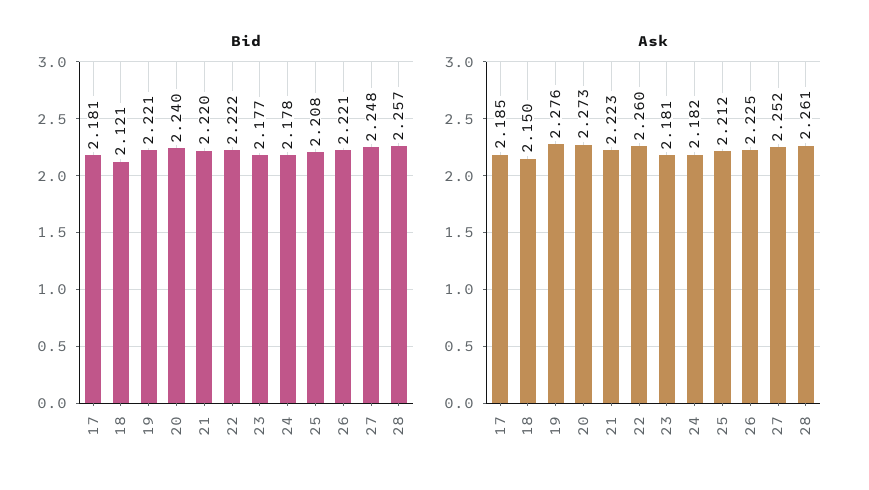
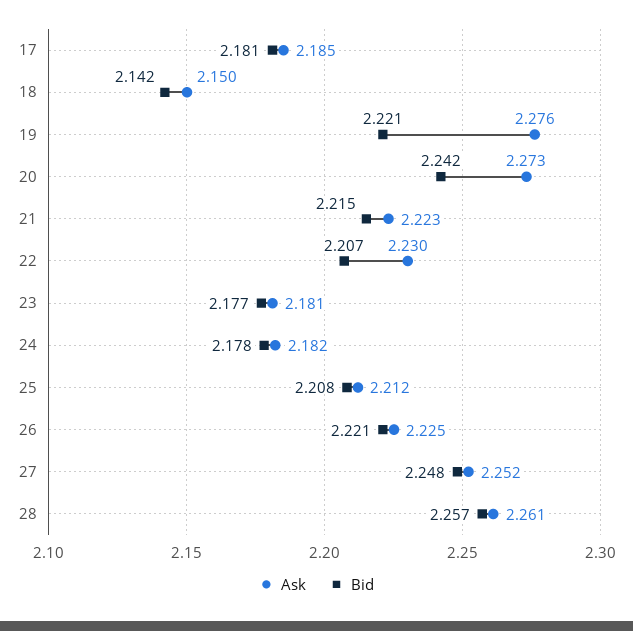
Bid, 18: 2.121 -> 2.142
Bid, 20: 2.24 -> 2.242
Bid, 21: 2.22 -> 2.215
Bid, 22: 2.222 -> 2.207
Ask, 22: 2.26 -> 2.23

